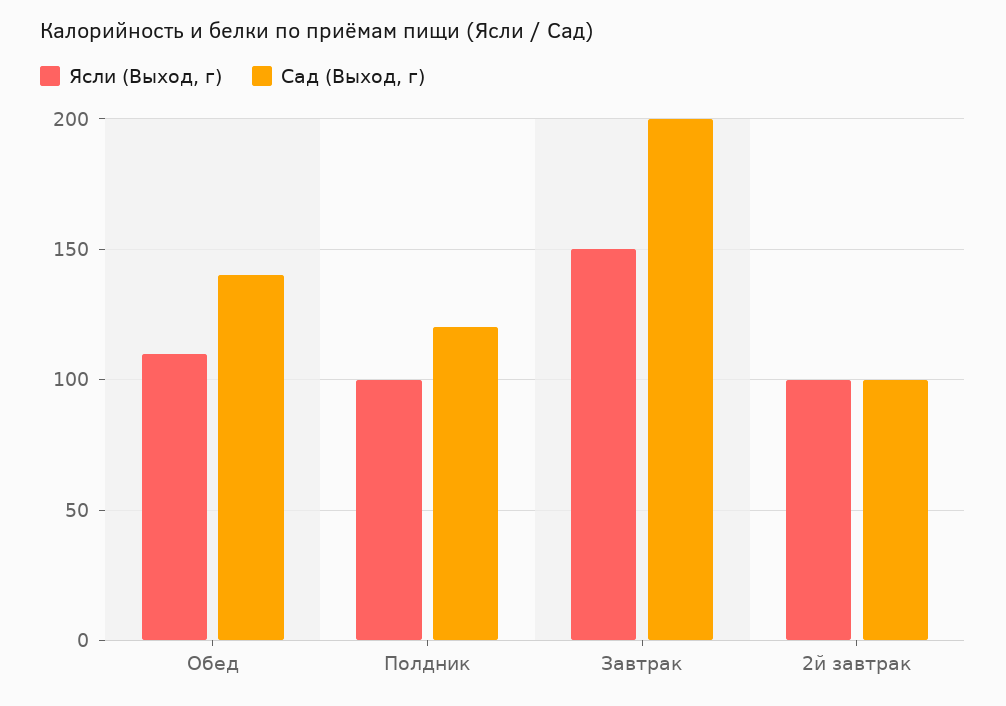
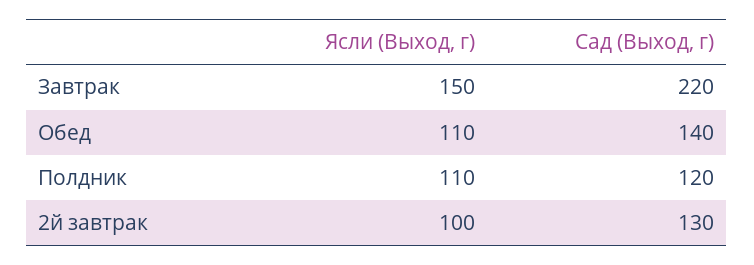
Ясли (Выход, г), Полдник: 100 -> 110
Сад (Выход, г), Завтрак: 200 -> 220
Сад (Выход, г), 2й завтрак: 100 -> 130

